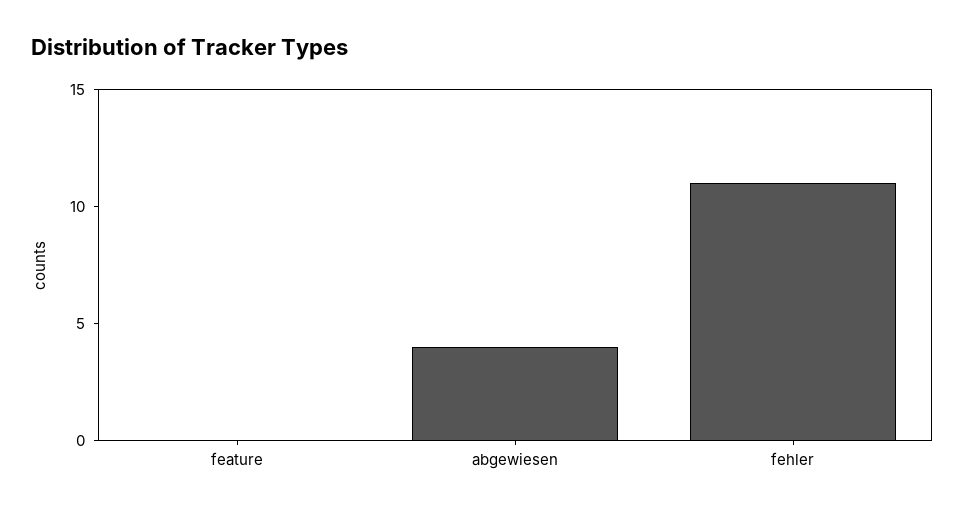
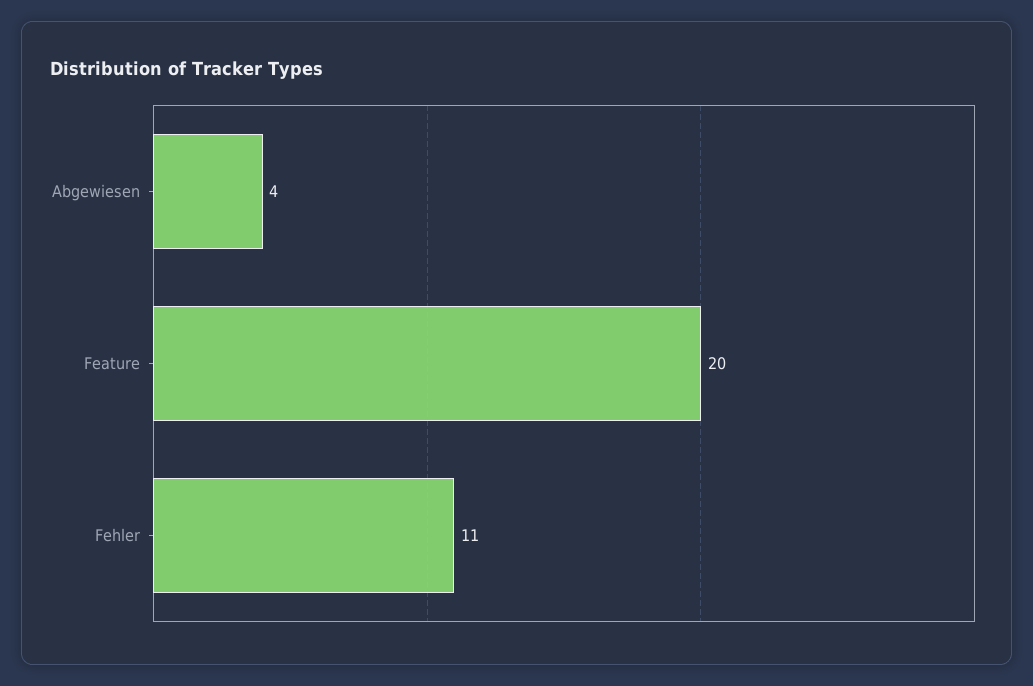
feature: 0 -> 20

